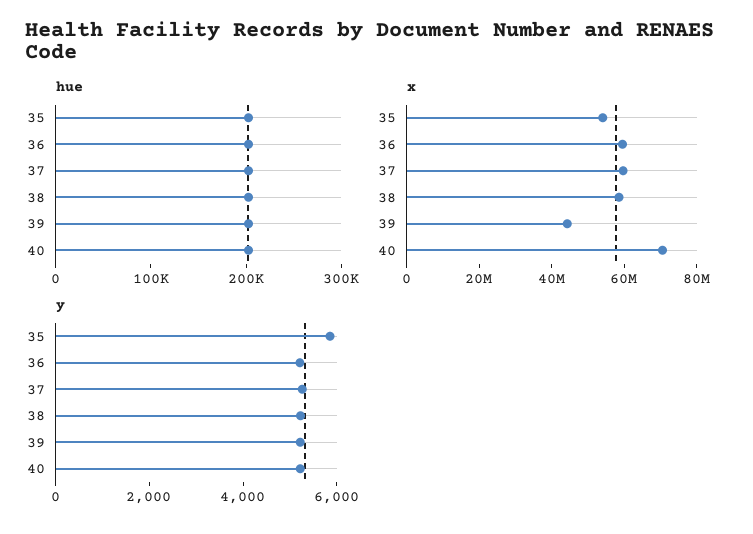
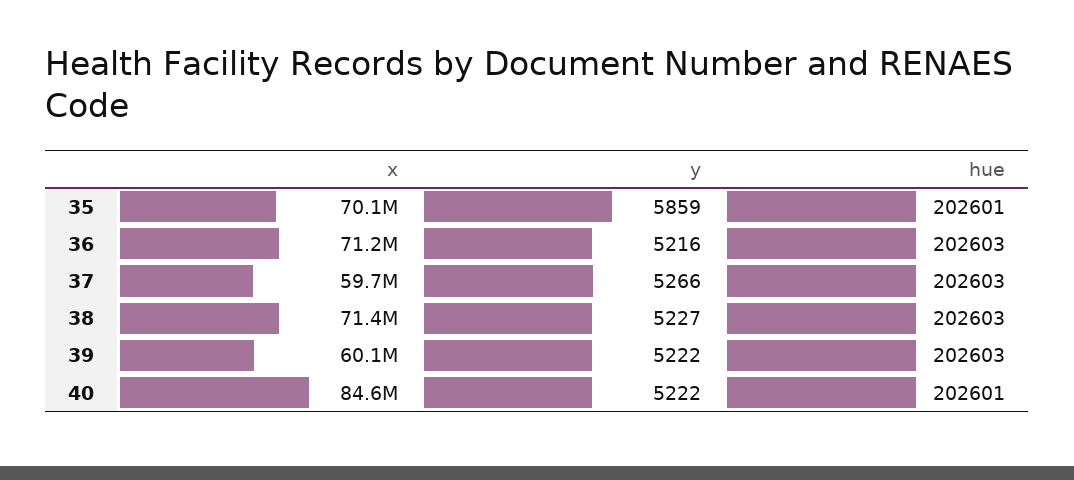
x, 35: 55000000 -> 70100000
x, 36: 60000000 -> 71200000
x, 38: 60000000 -> 71400000
x, 39: 45000000 -> 60100000
x, 40: 70000000 -> 84600000

